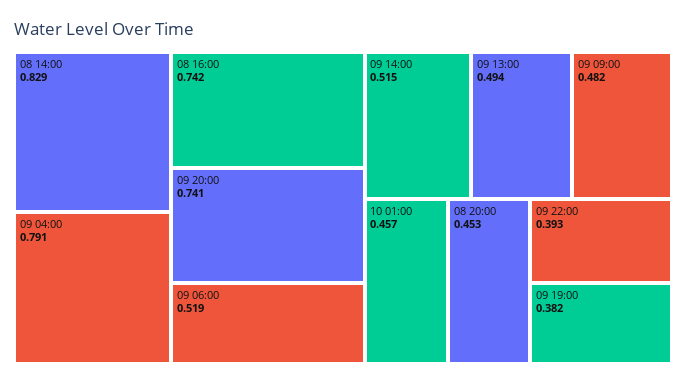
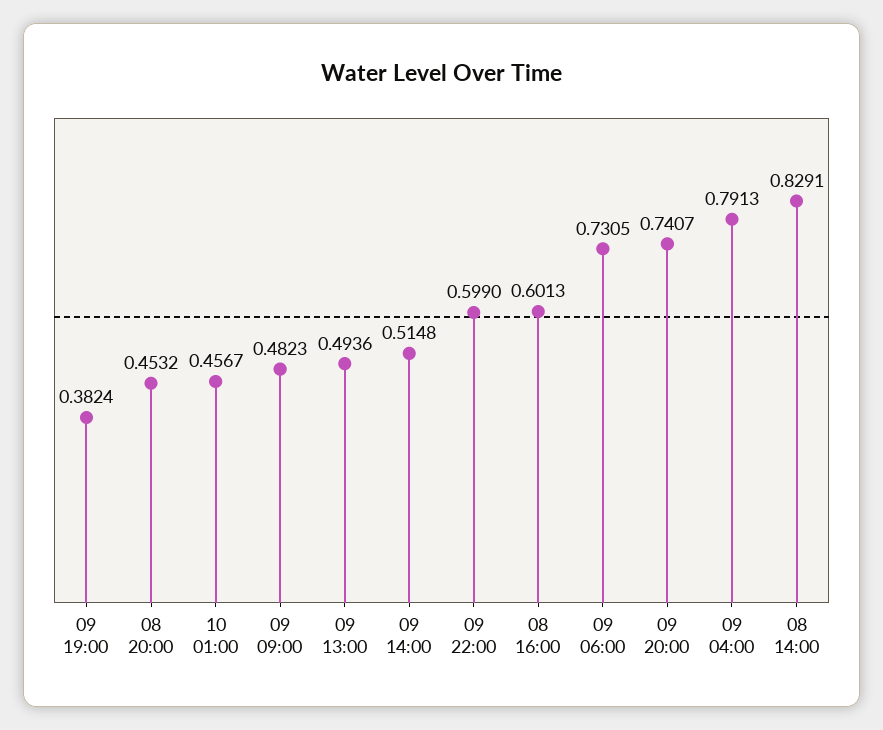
08 16:00: 0.742 -> 0.6013
09 06:00: 0.519 -> 0.7305
09 22:00: 0.393 -> 0.599

